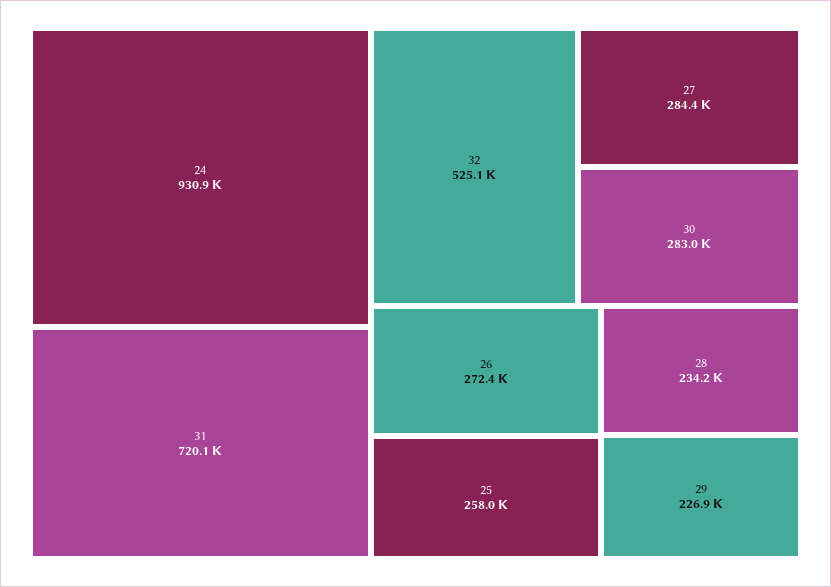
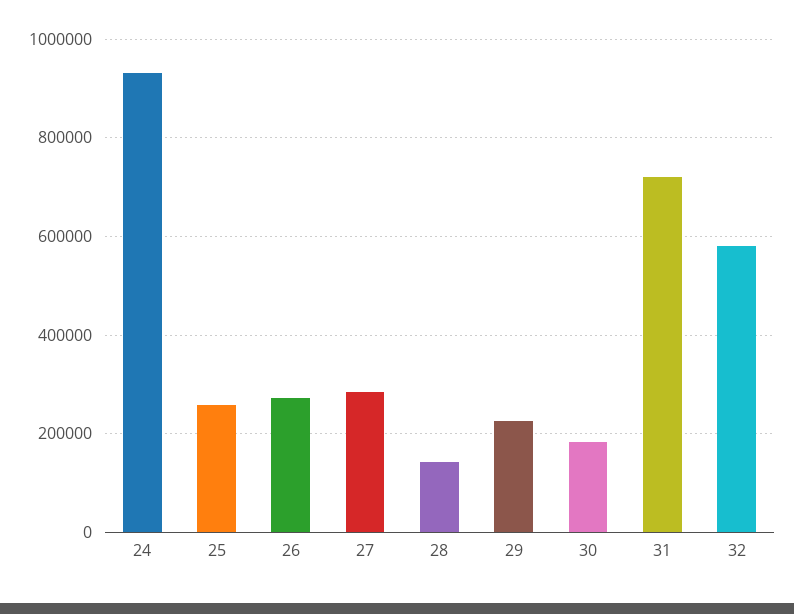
32: 525100 -> 580000
30: 283000 -> 180000
28: 234200 -> 140000

